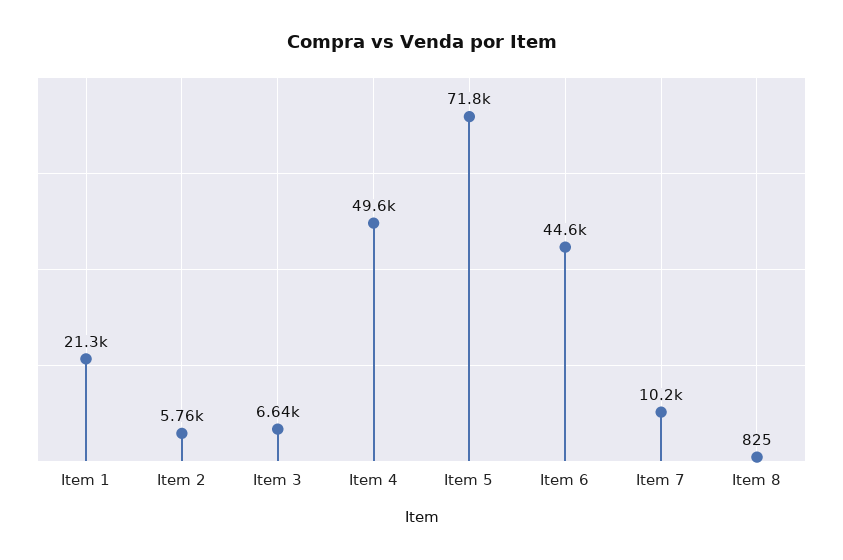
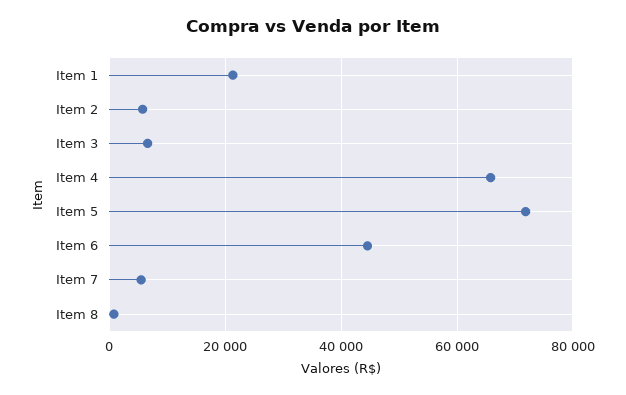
Item 4: 49600 -> 66000
Item 7: 10200 -> 6000

